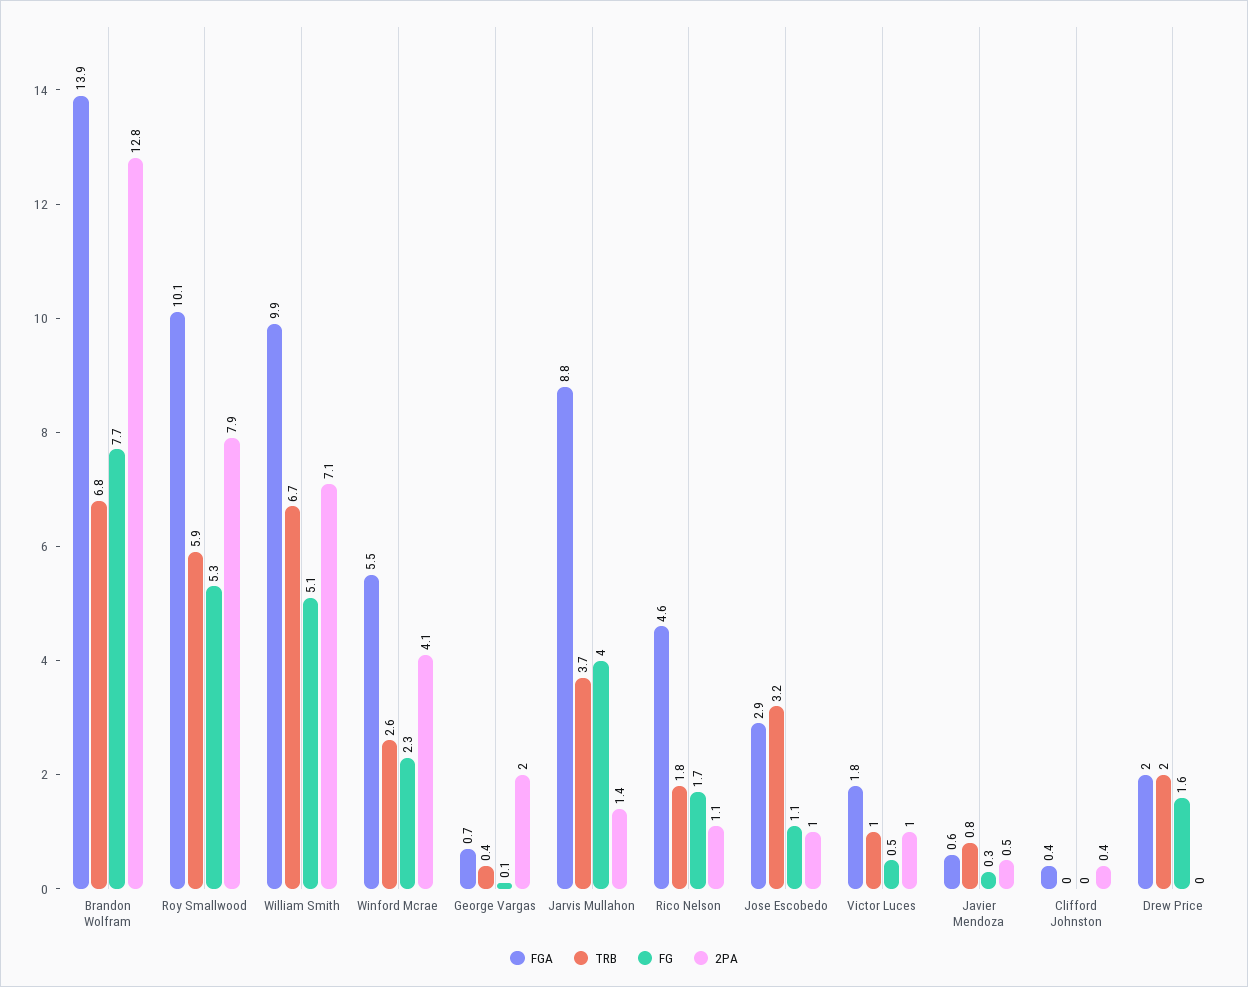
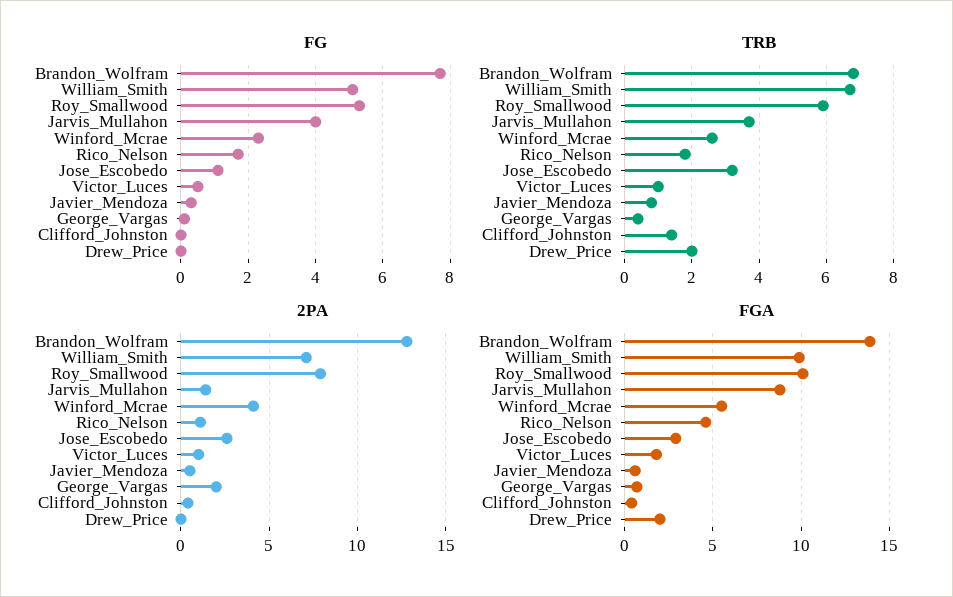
2PA, Jose Escobedo: 1 -> 2.5
TRB, Clifford Johnston: 0 -> 1.5
FG, Drew Price: 1.6 -> 0

